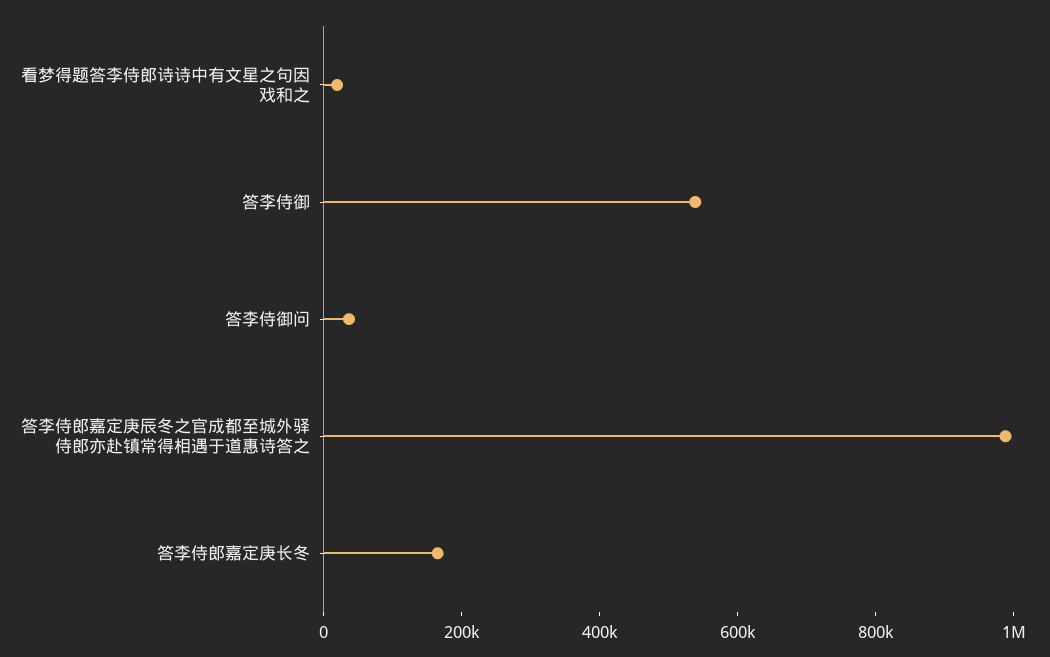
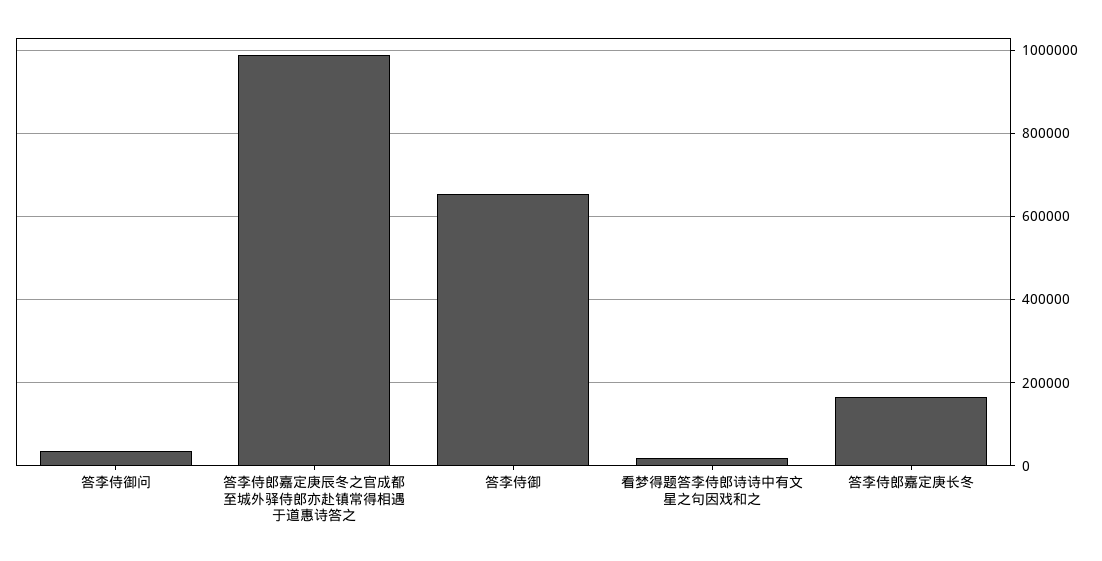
答李侍御: 550000 -> 660000

